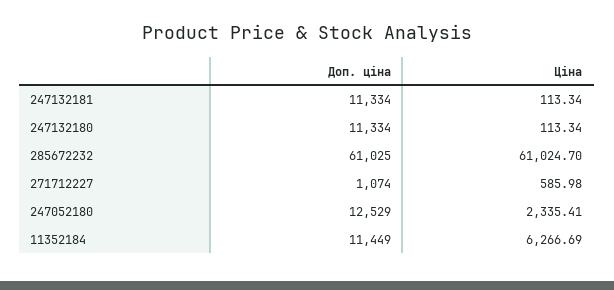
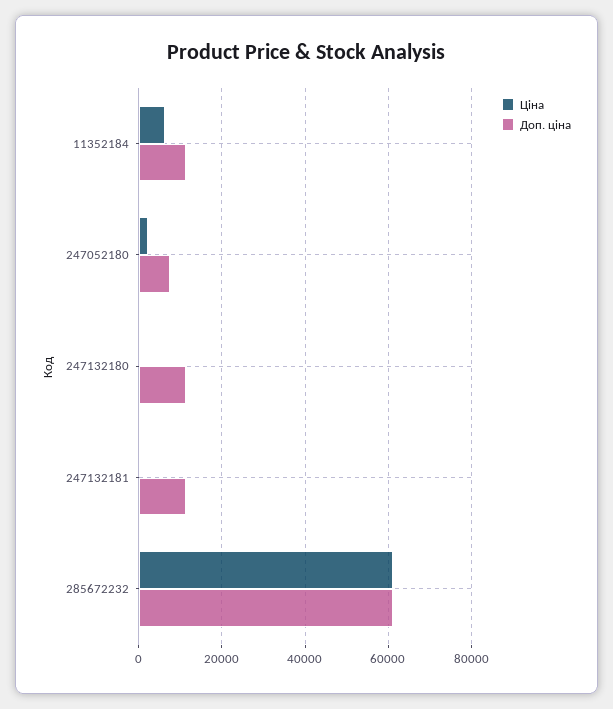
Доп. ціна, 271712227: 1074 -> none
Ціна, 271712227: 585.98 -> none
Доп. ціна, 247052180: 12529 -> 8000

